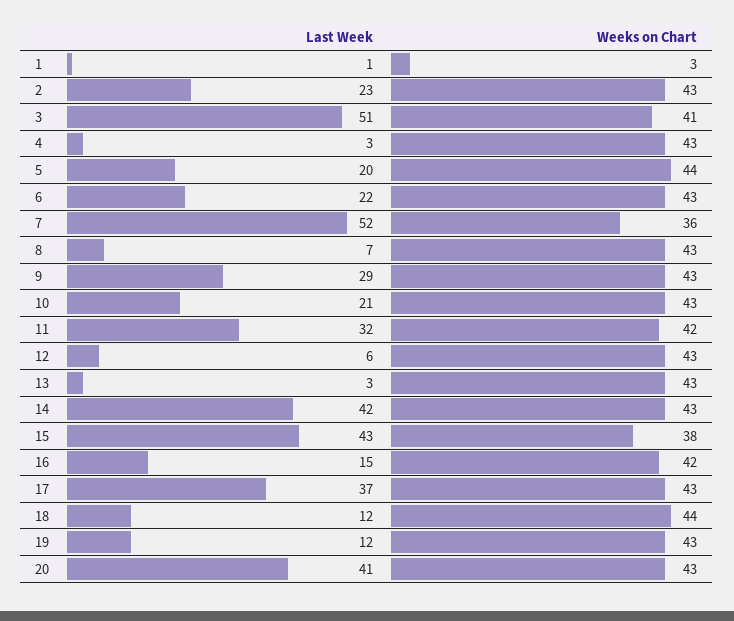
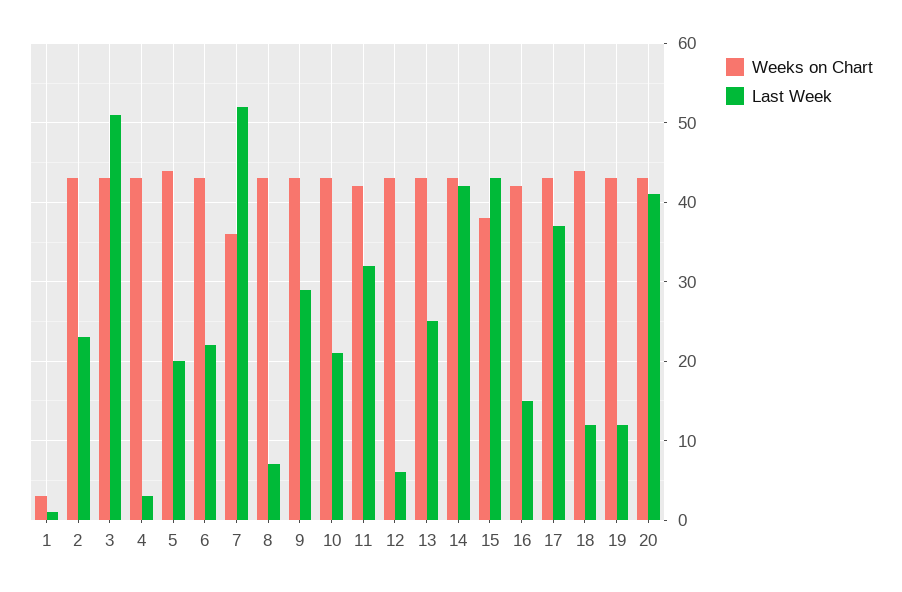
Weeks on Chart, 3: 41 -> 43
Last Week, 13: 3 -> 25

